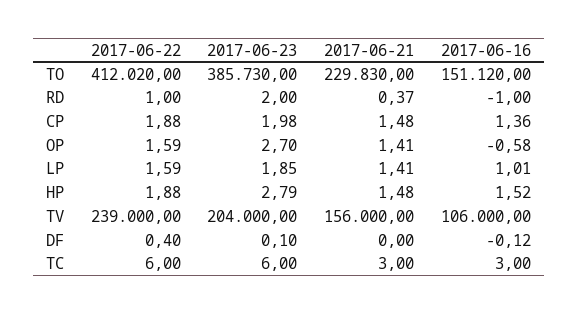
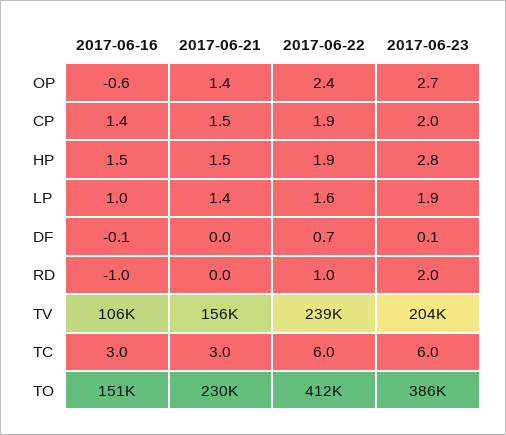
2017-06-21, RD: 0.37 -> 0
2017-06-22, OP: 1.59 -> 2.4
2017-06-22, DF: 0.4 -> 0.7

